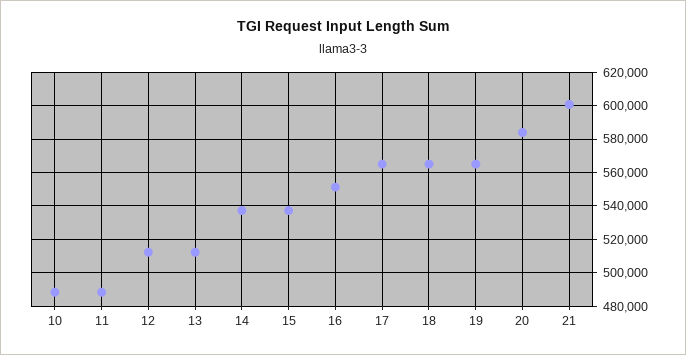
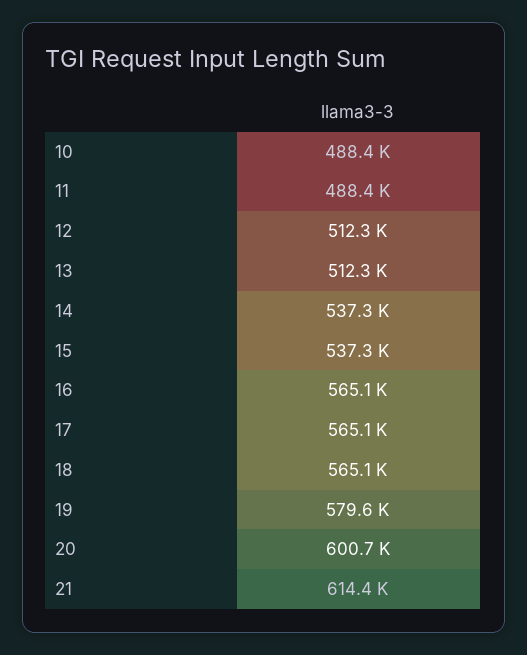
16: 550000 -> 565100
19: 565000 -> 579600
20: 585000 -> 600700
21: 600000 -> 614400

